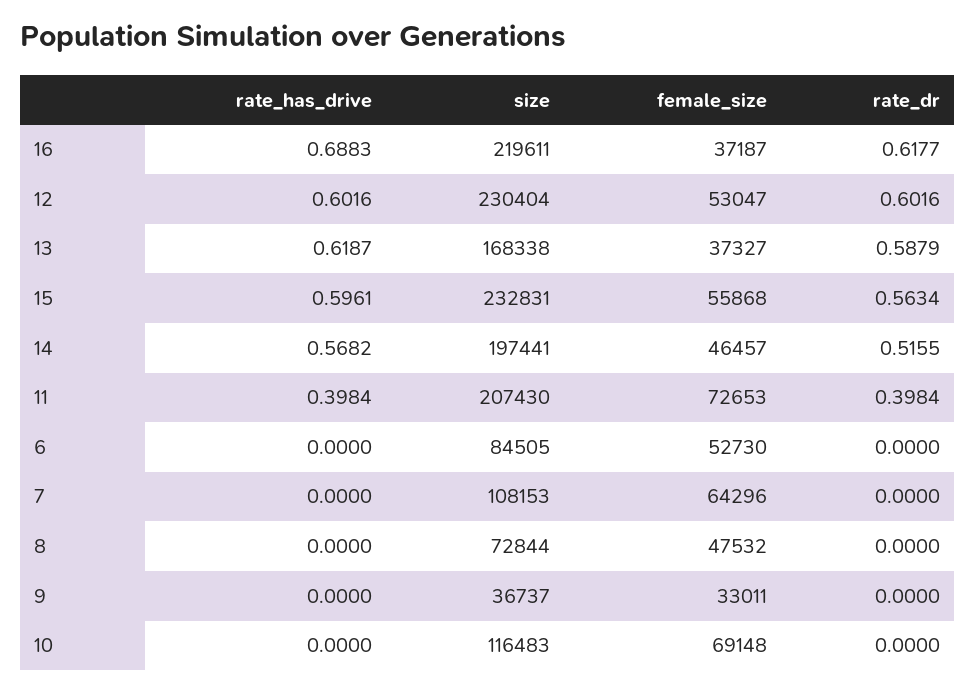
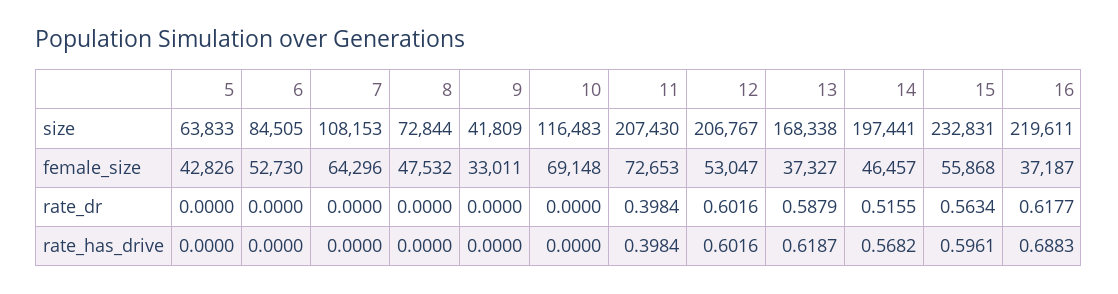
size, 12: 230404 -> 206767
size, 9: 36737 -> 41809
size, 5: none -> 63833
female_size, 5: none -> 42826
rate_dr, 5: none -> 0
rate_has_drive, 5: none -> 0

